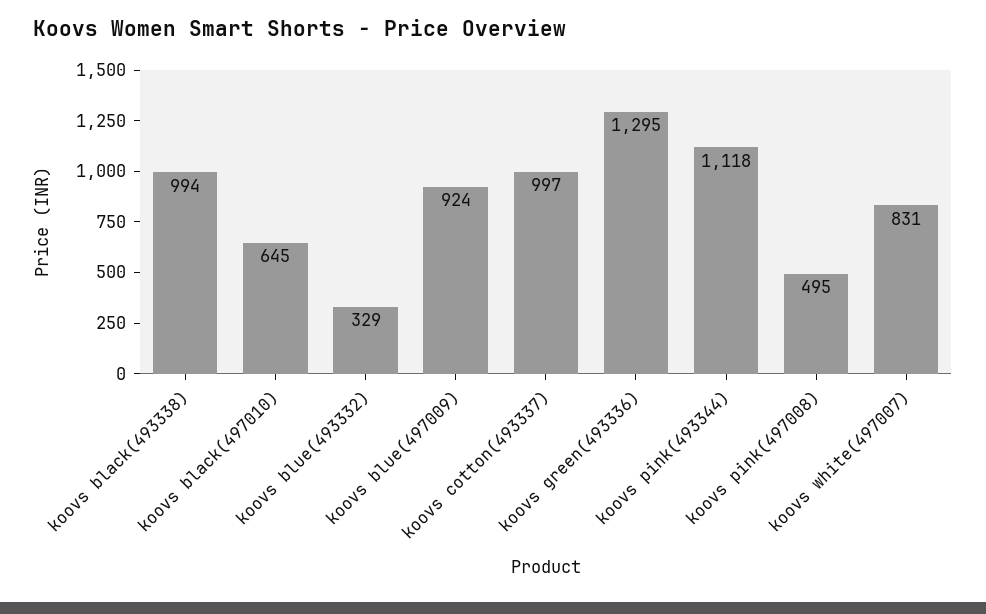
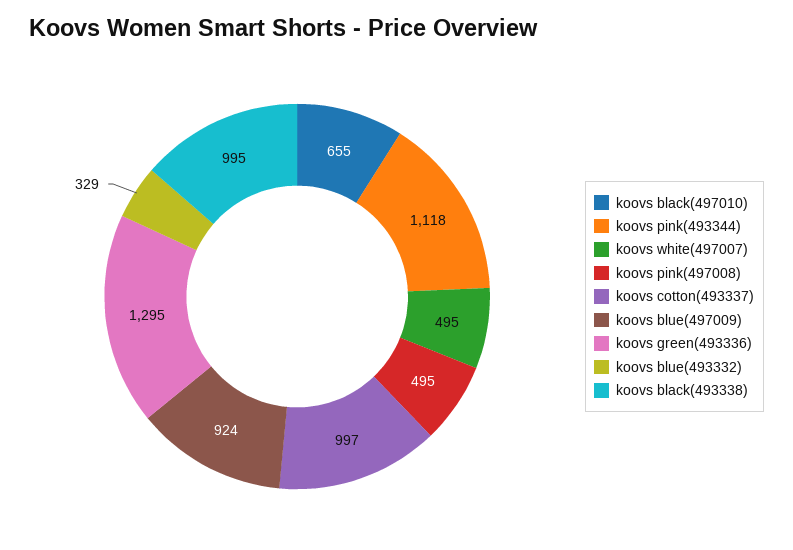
koovs black(493338): 994 -> 995
koovs black(497010): 645 -> 655
koovs white(497007): 831 -> 495

